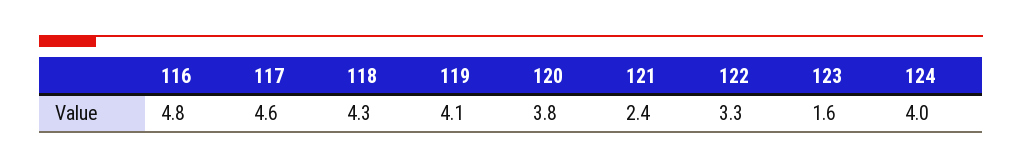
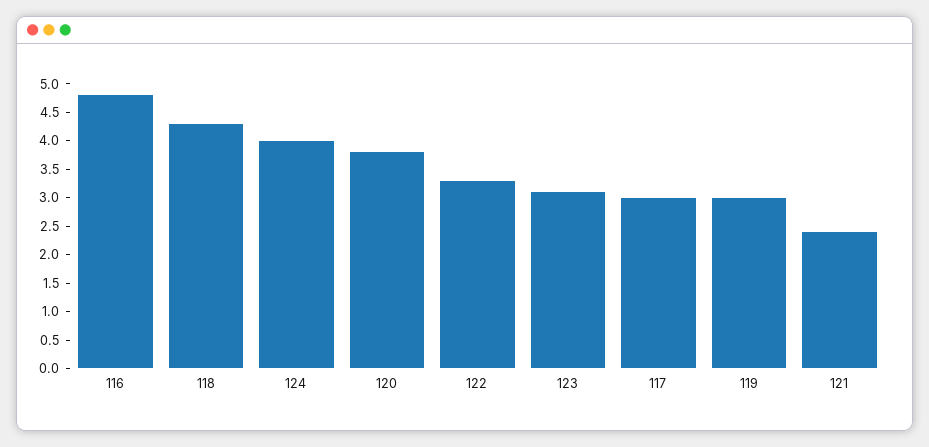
117: 4.6 -> 3
119: 4.1 -> 3
123: 1.6 -> 3

